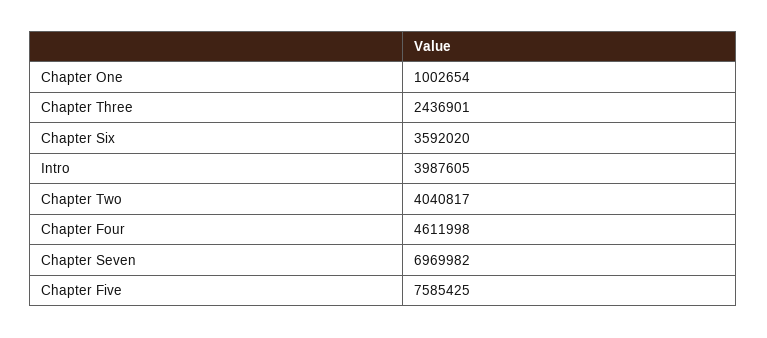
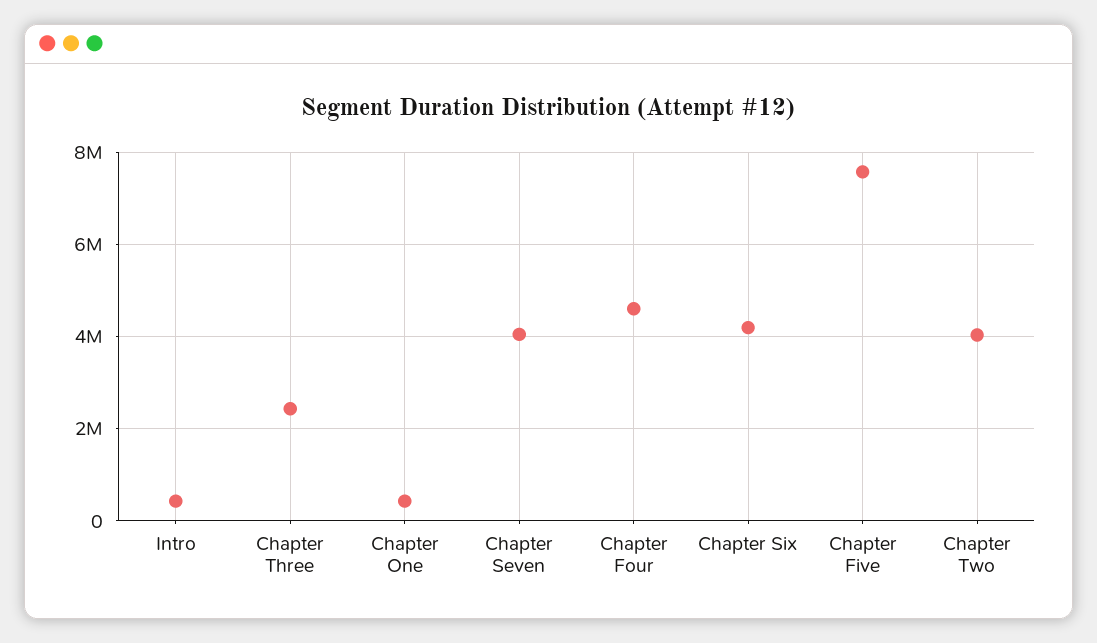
Chapter One: 1002654 -> 400000
Chapter Six: 3592020 -> 4200000
Intro: 3987605 -> 400000
Chapter Seven: 6969982 -> 4000000

